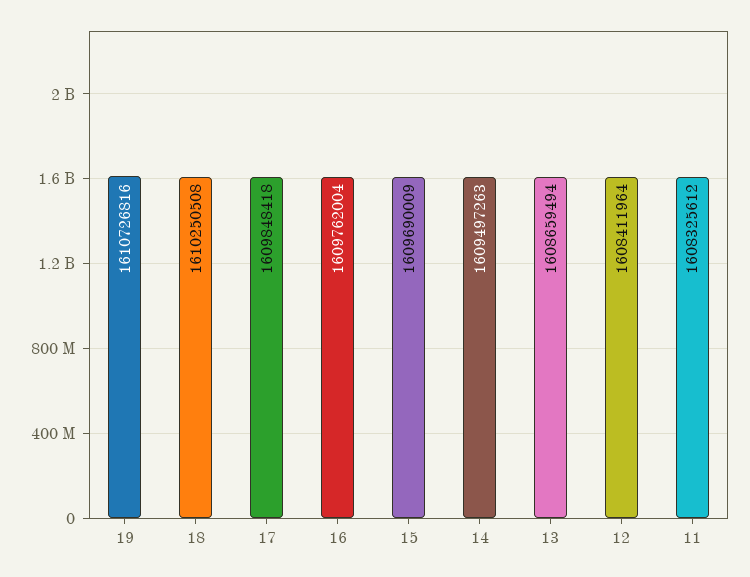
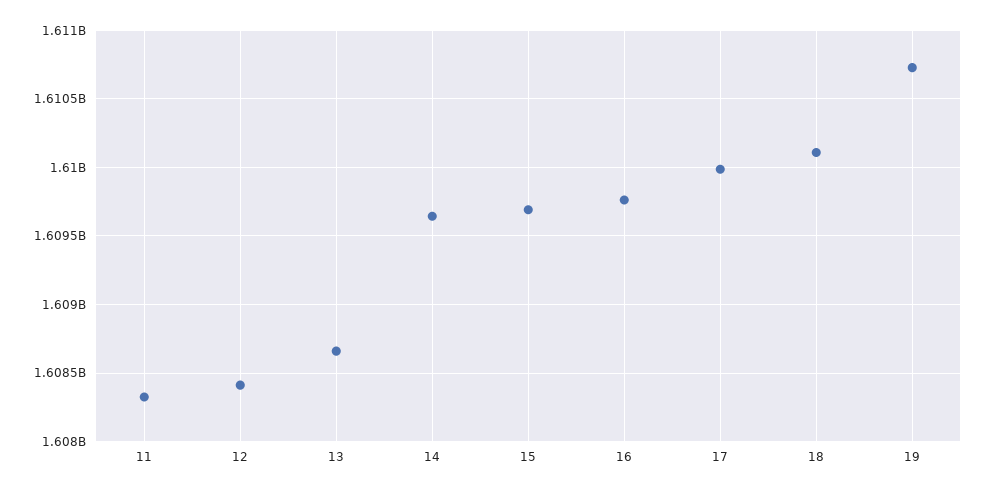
18: 1610250508 -> 1610100000
17: 1609848418 -> 1610000000
14: 1609497263 -> 1609650000

